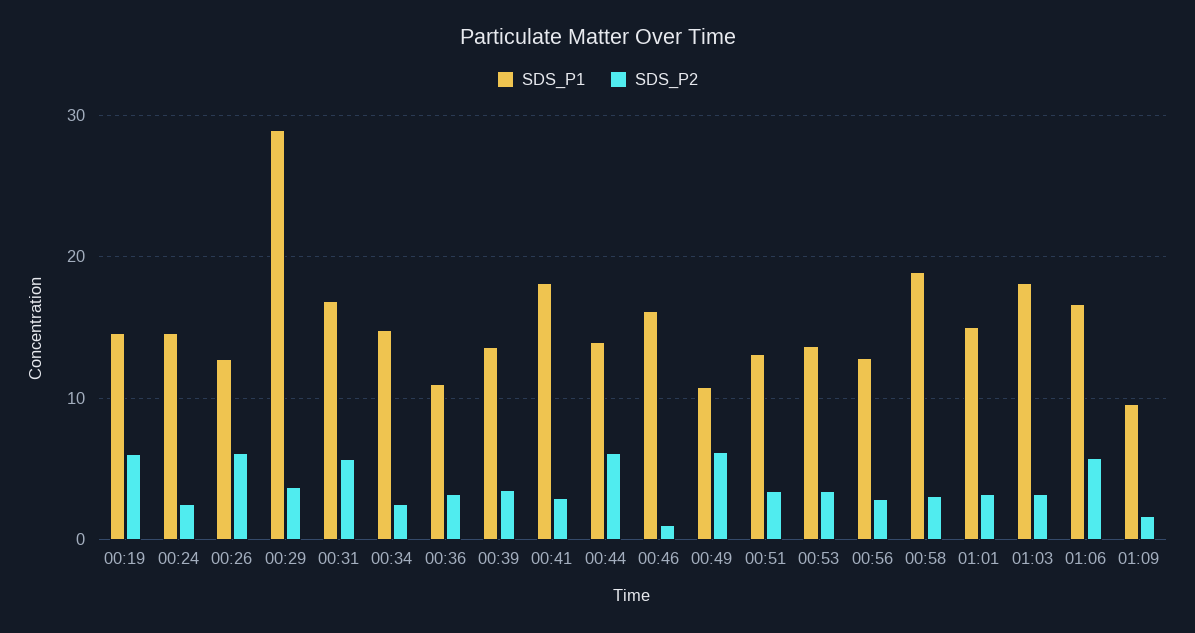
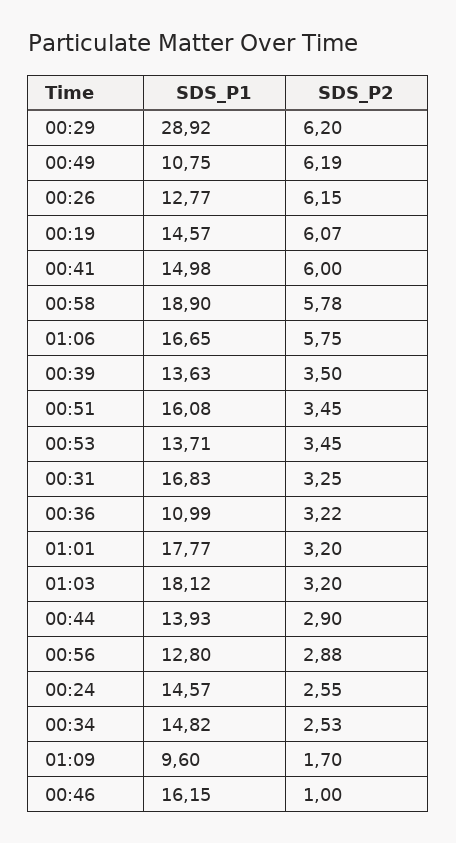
SDS_P2, 00:29: 4 -> 6.2
SDS_P2, 00:31: 6 -> 3.25
SDS_P1, 00:41: 18 -> 14.98
SDS_P2, 00:41: 3 -> 6
SDS_P2, 00:44: 6 -> 2.9
SDS_P1, 00:51: 13 -> 16.08
SDS_P2, 00:58: 3 -> 5.78
SDS_P1, 01:01: 15 -> 17.77

